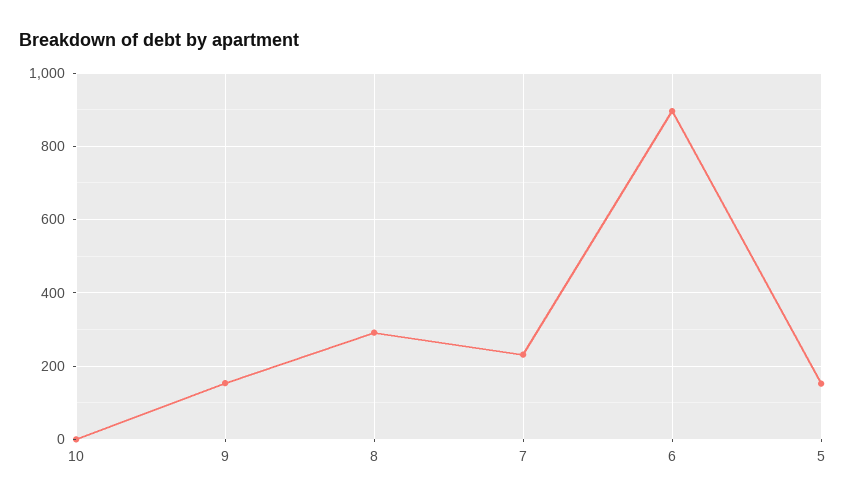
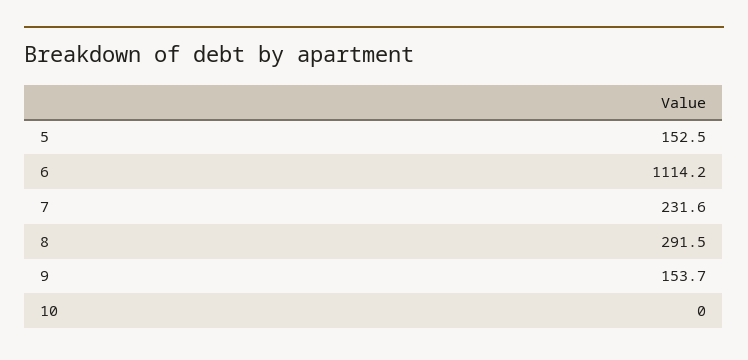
6: 900 -> 1114.2

